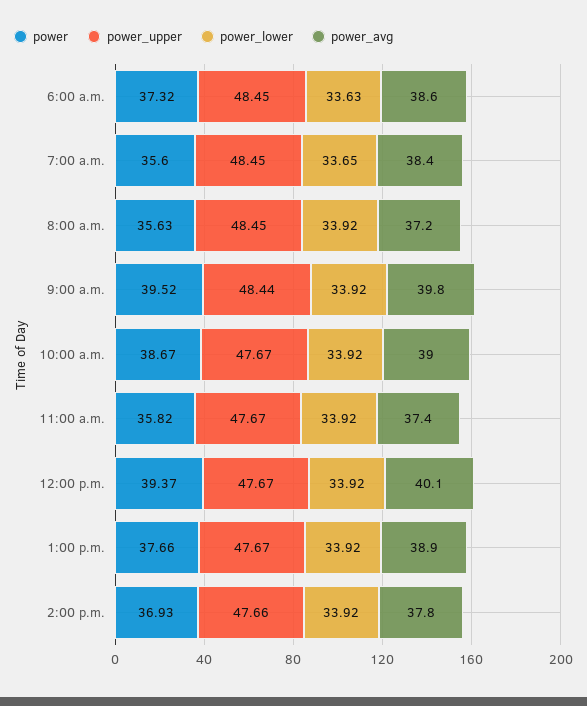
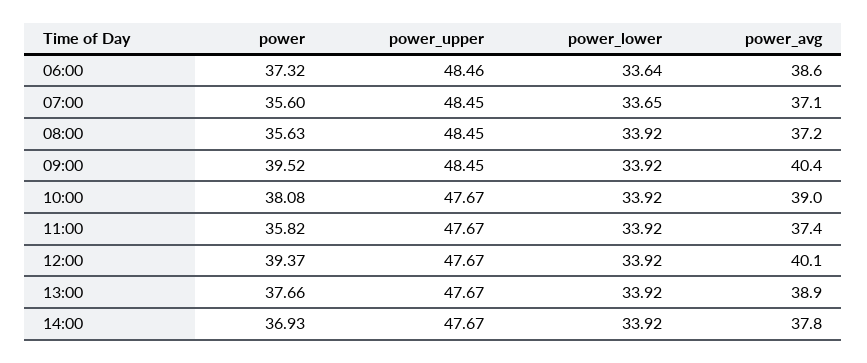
power_upper, 6:00 a.m.: 48.45 -> 48.46
power_lower, 6:00 a.m.: 33.63 -> 33.64
power_avg, 7:00 a.m.: 38.4 -> 37.1
power_upper, 9:00 a.m.: 48.44 -> 48.45
power_avg, 9:00 a.m.: 39.8 -> 40.4
power, 10:00 a.m.: 38.67 -> 38.08
power_upper, 2:00 p.m.: 47.66 -> 47.67

